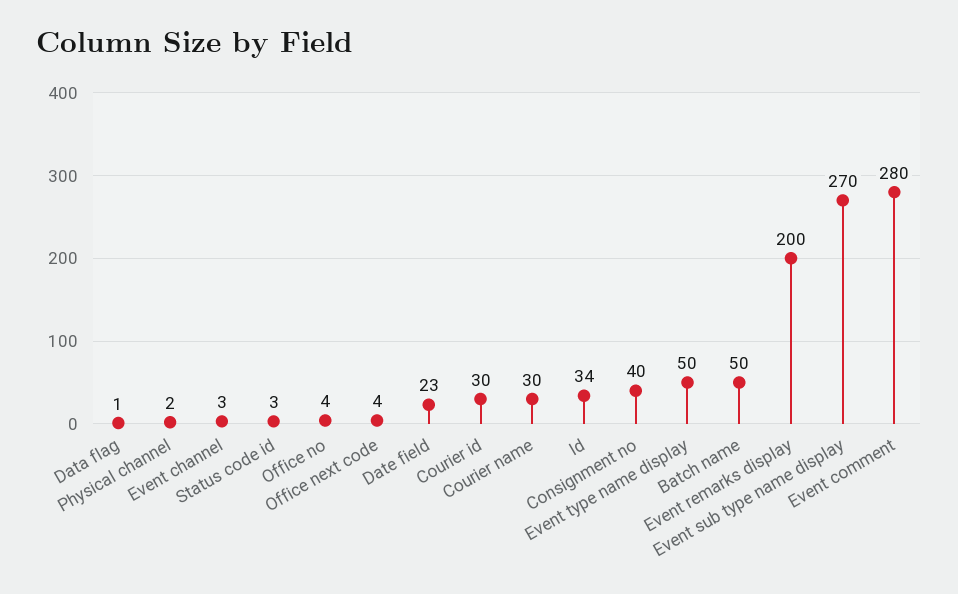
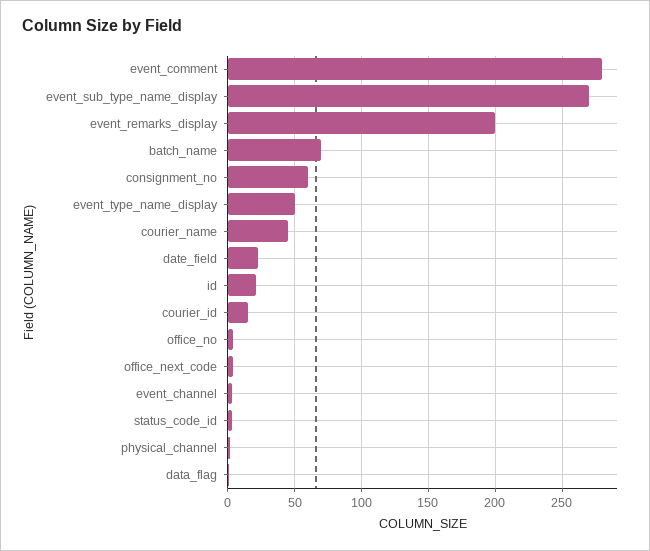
Courier id: 30 -> 15
Courier name: 30 -> 45
Id: 34 -> 20
Consignment no: 40 -> 60
Batch name: 50 -> 70

